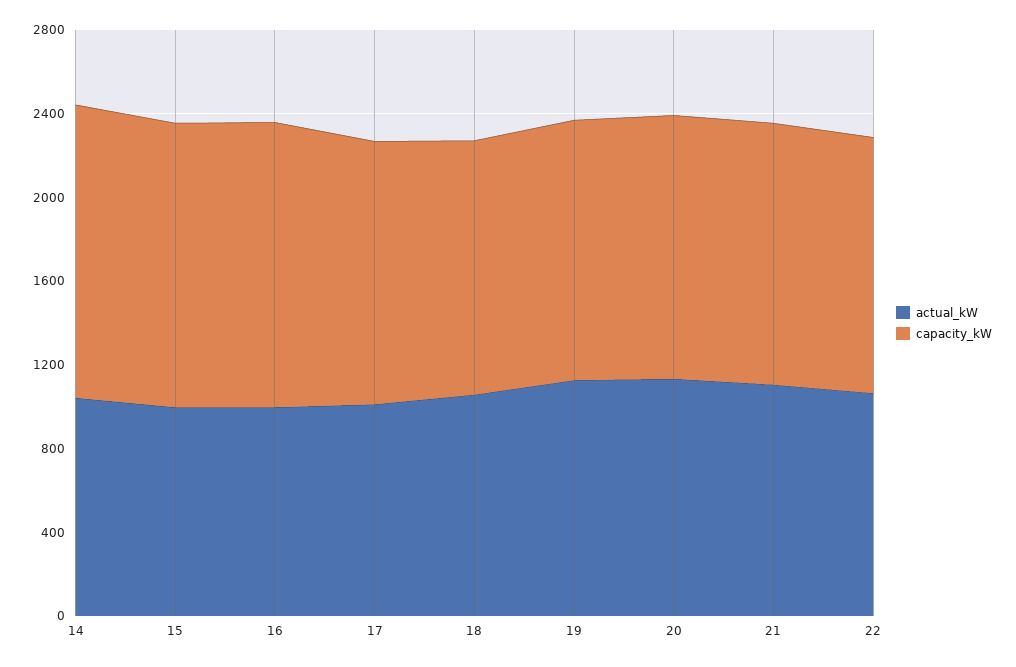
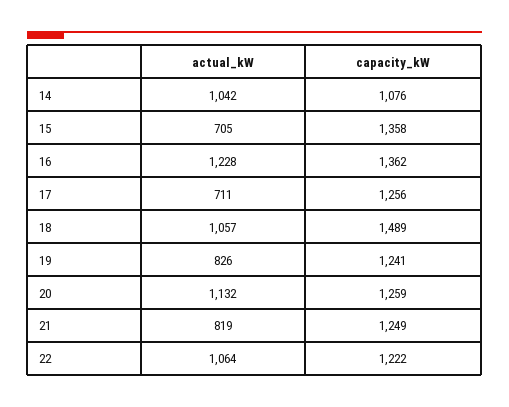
capacity_kW, 14: 1400 -> 1076
actual_kW, 15: 1000 -> 705
actual_kW, 16: 1000 -> 1228
actual_kW, 17: 1000 -> 711
capacity_kW, 18: 1200 -> 1489
actual_kW, 19: 1100 -> 826
actual_kW, 21: 1100 -> 819

